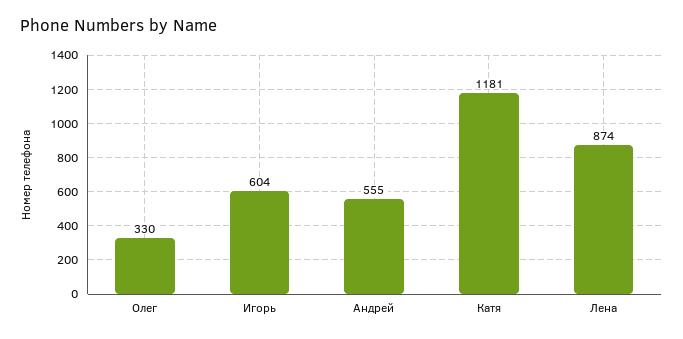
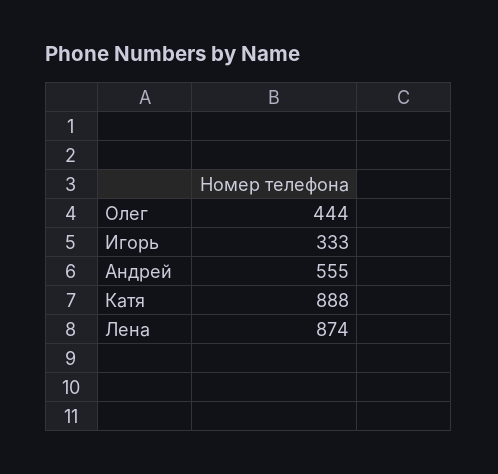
Олег: 330 -> 444
Игорь: 604 -> 333
Катя: 1181 -> 888

